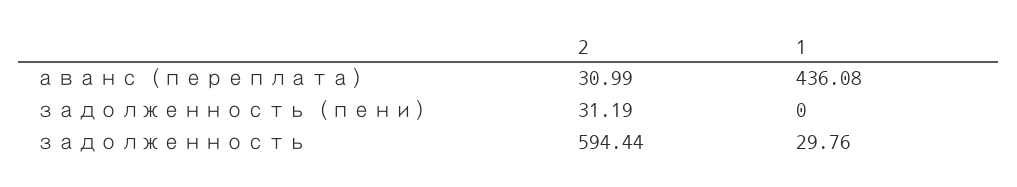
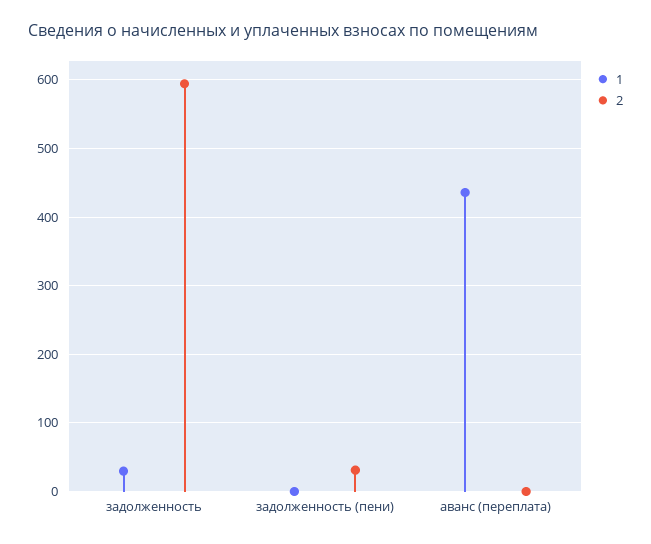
2, аванс (переплата): 30.99 -> 0

